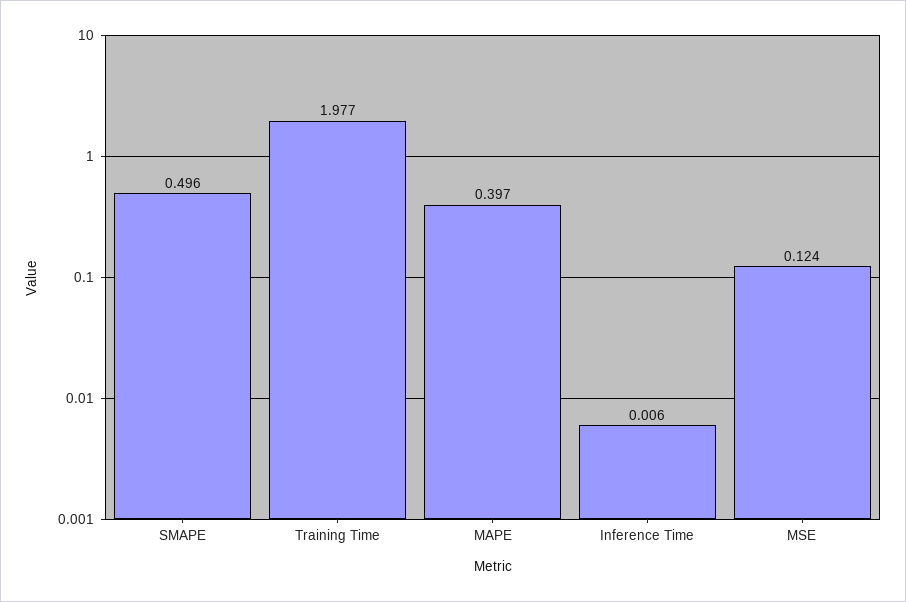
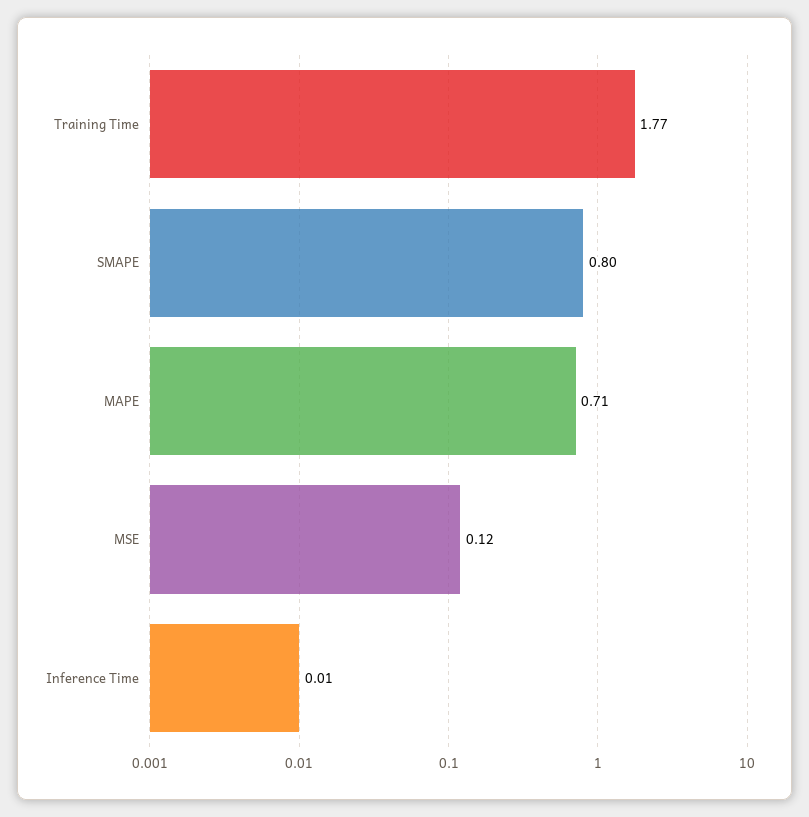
SMAPE: 0.496 -> 0.8
Training Time: 1.977 -> 1.77
MAPE: 0.397 -> 0.71

